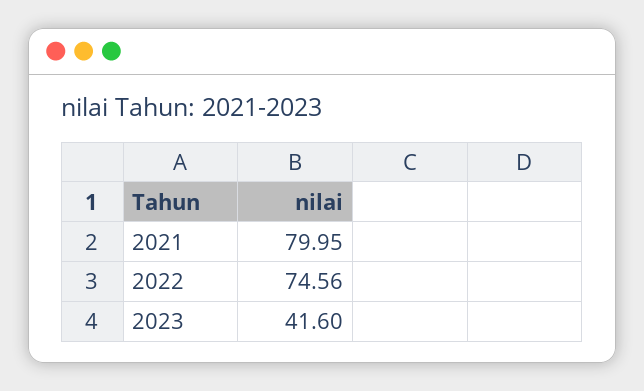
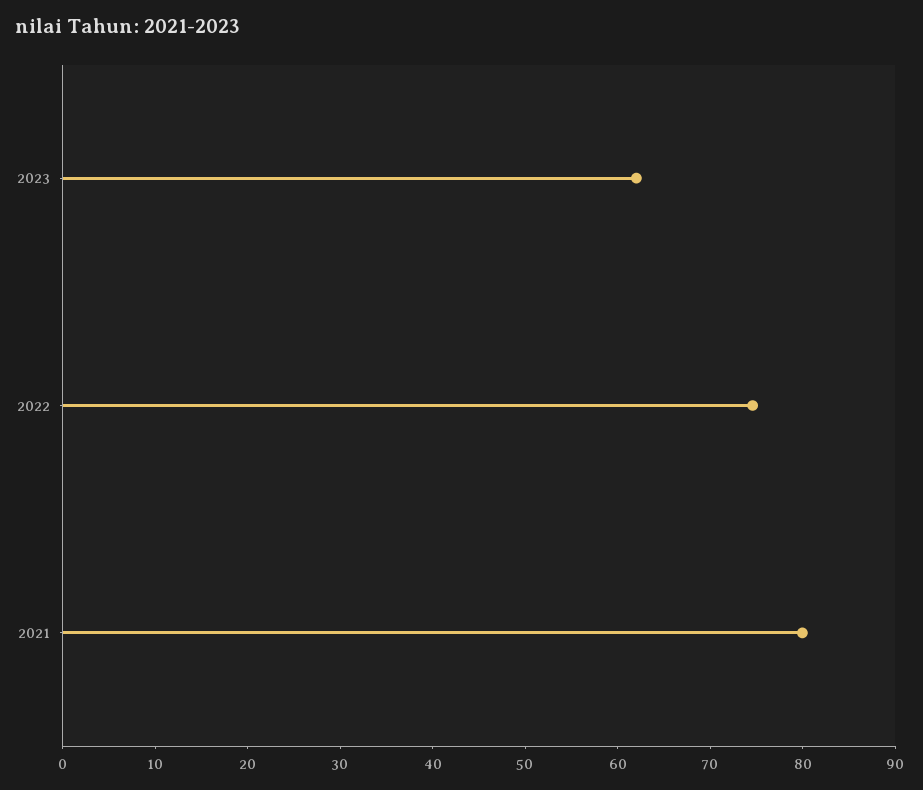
2023: 41.6 -> 62

